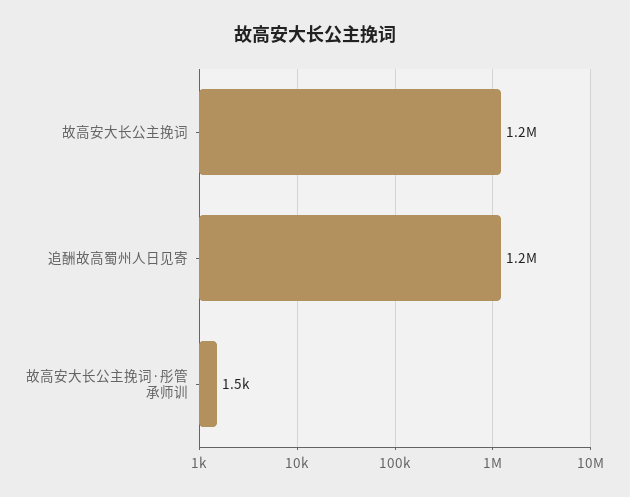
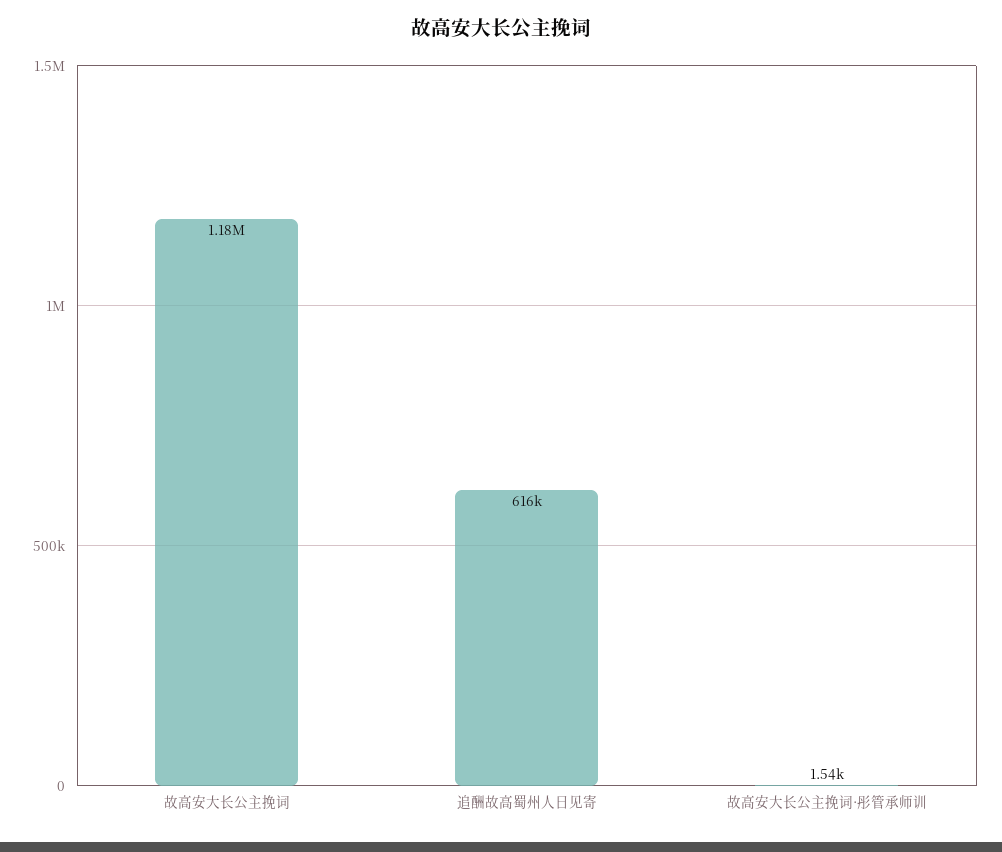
追酬故高蜀州人日见寄: 1200000 -> 616000

